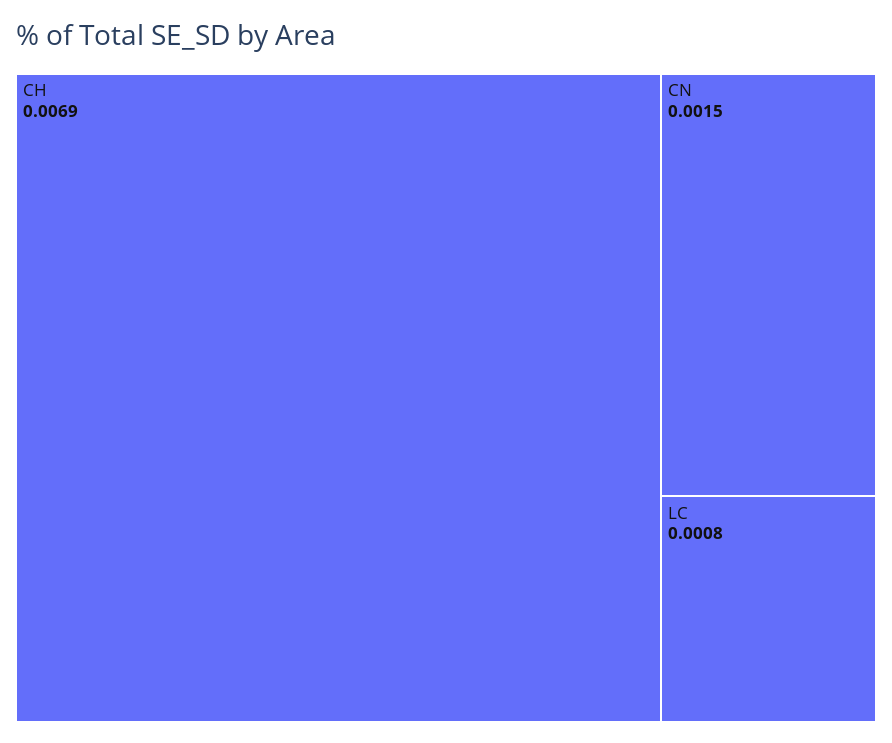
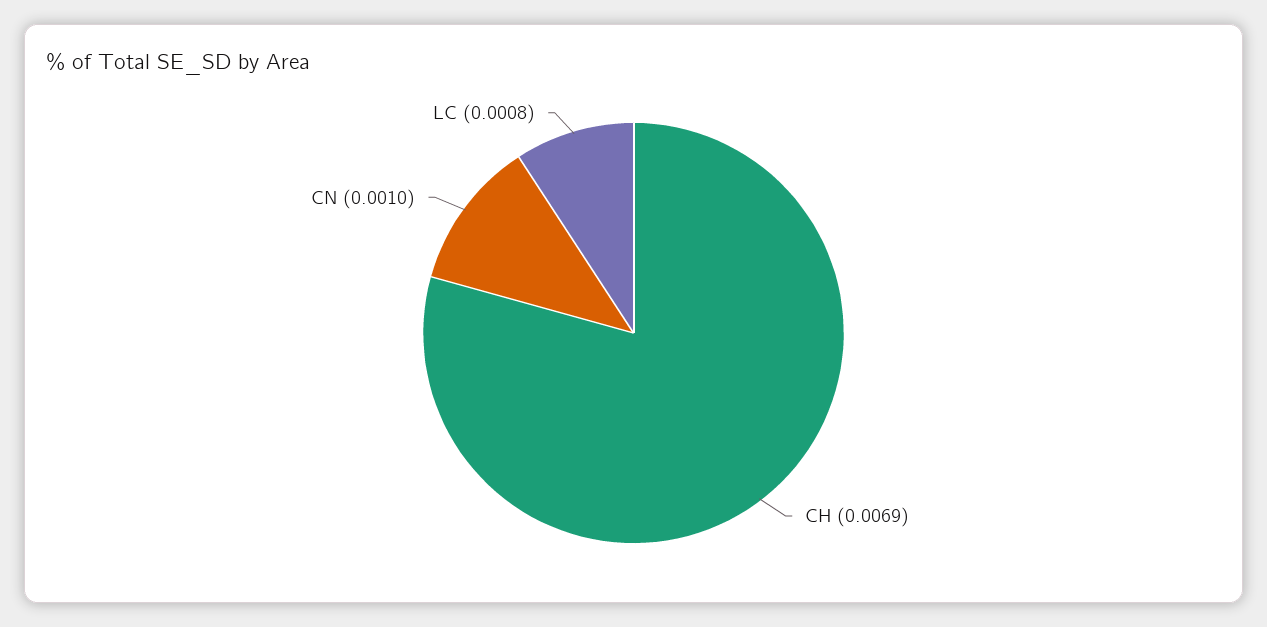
CN: 0.0015 -> 0.001

